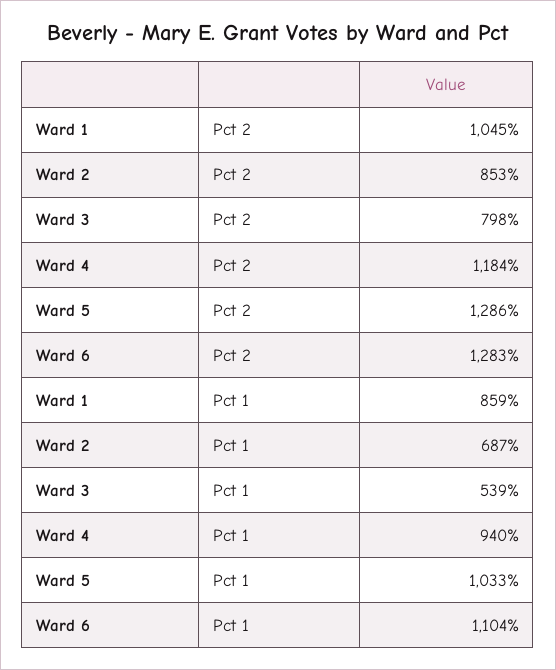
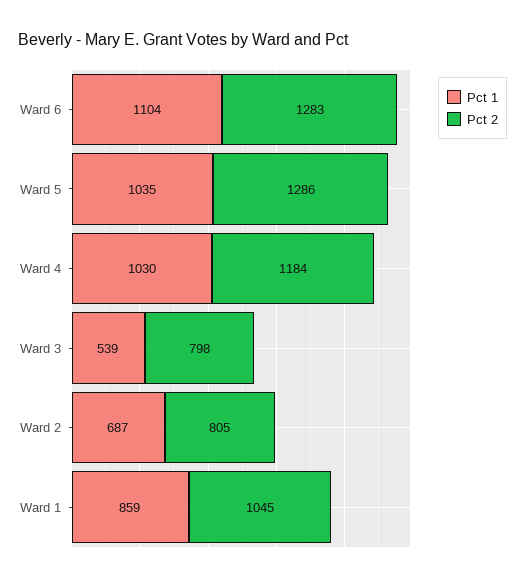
Pct 2, Ward 2: 853 -> 805
Pct 1, Ward 4: 940 -> 1030
Pct 1, Ward 5: 1033 -> 1035

